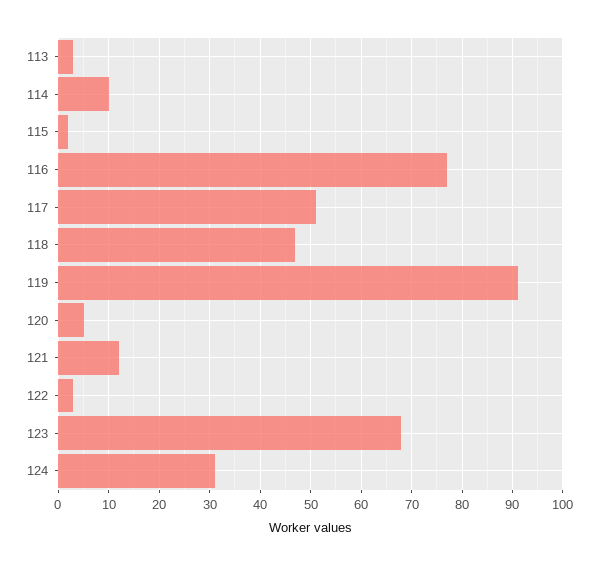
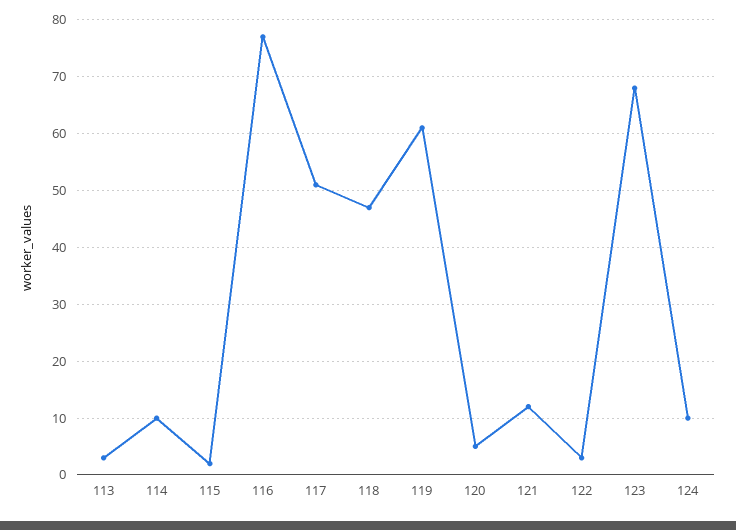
119: 90 -> 60
124: 30 -> 10

